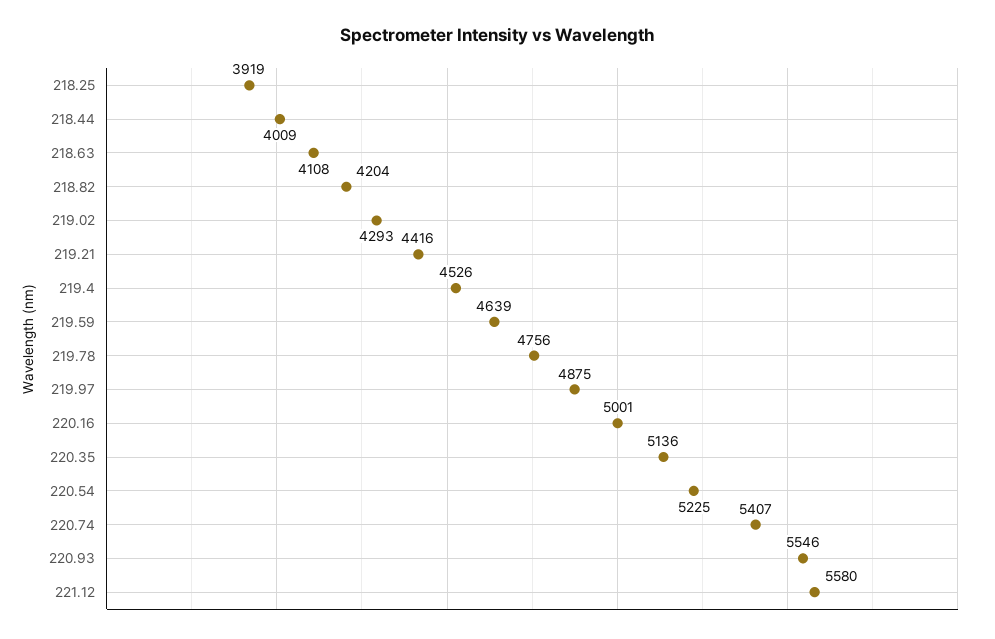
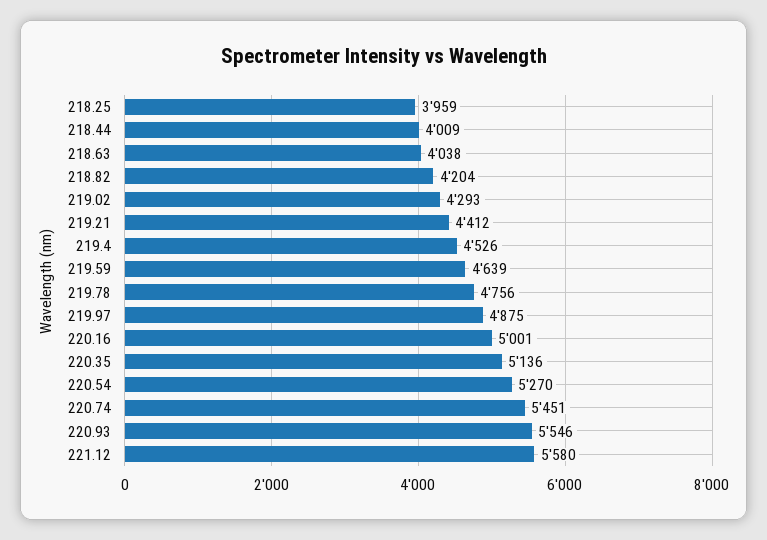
218.25: 3919 -> 3959
218.63: 4108 -> 4038
219.21: 4416 -> 4412
220.54: 5225 -> 5270
220.74: 5407 -> 5451

